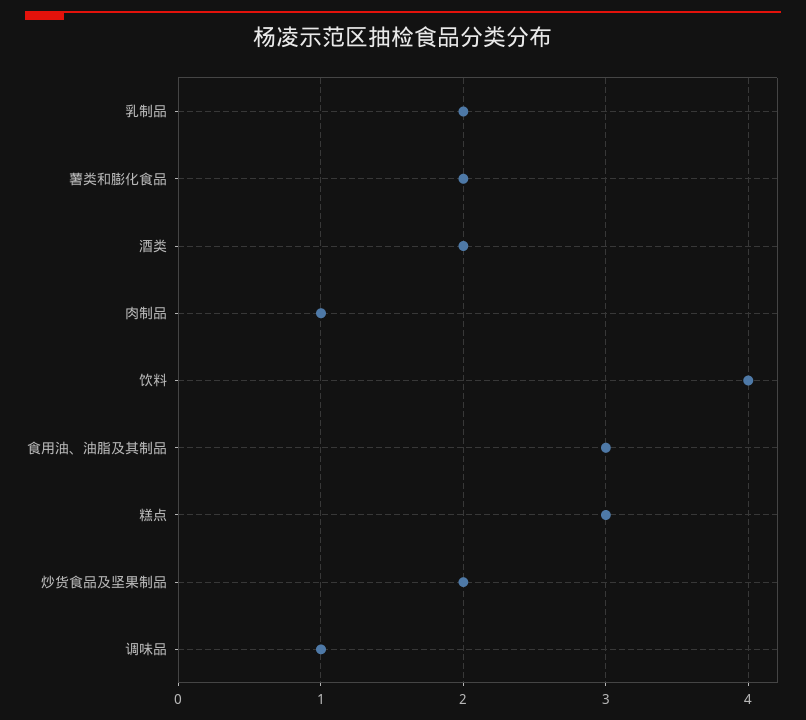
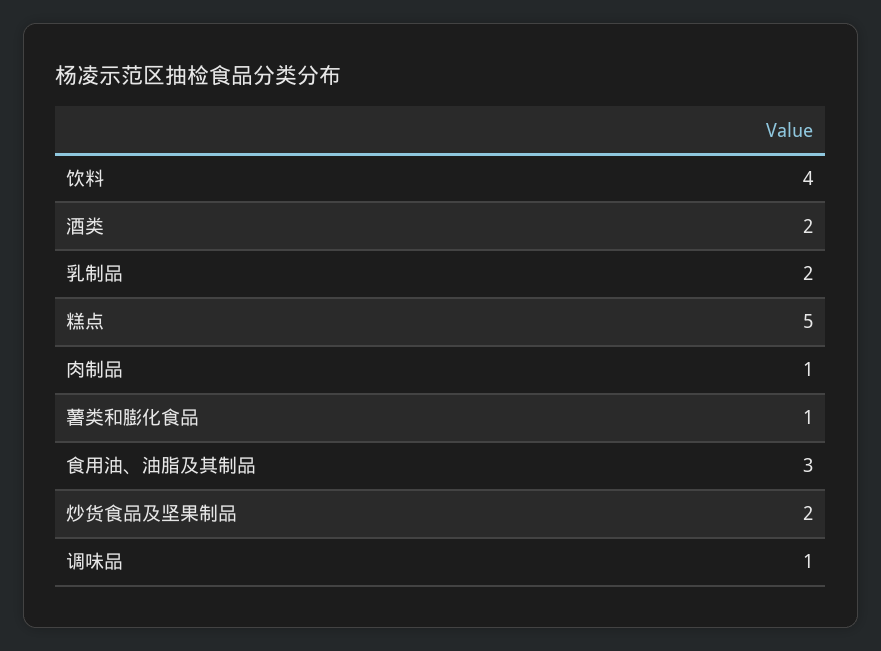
薯类和膨化食品: 2 -> 1
糕点: 3 -> 5

